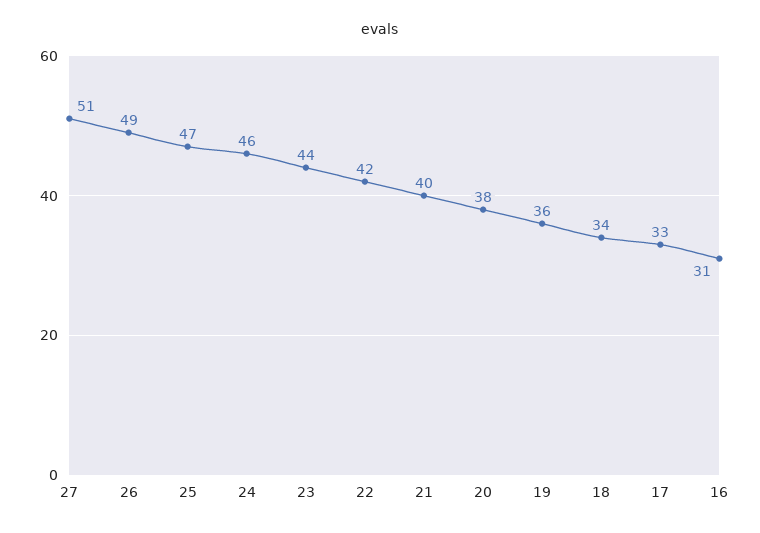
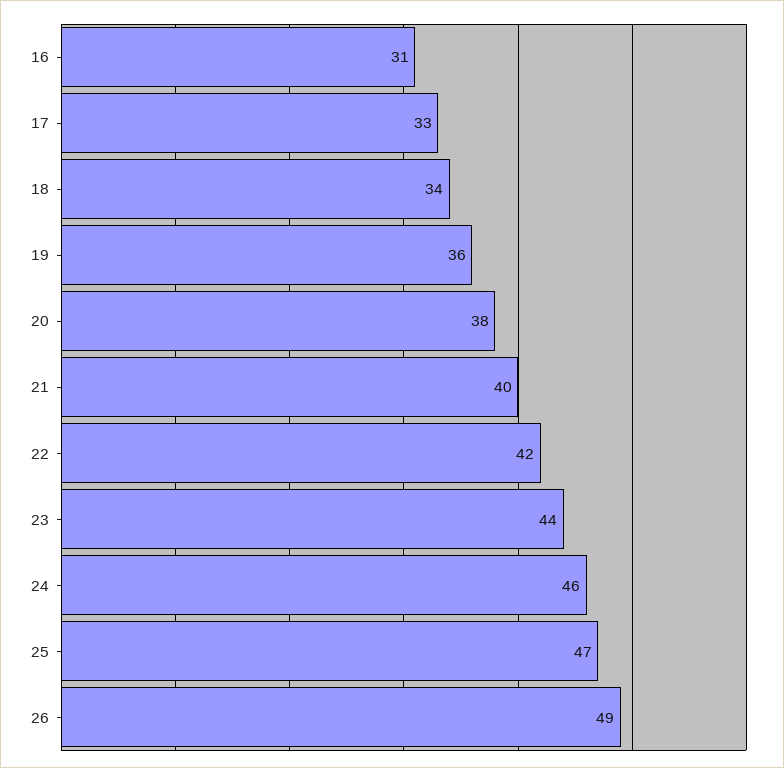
27: 51 -> none

